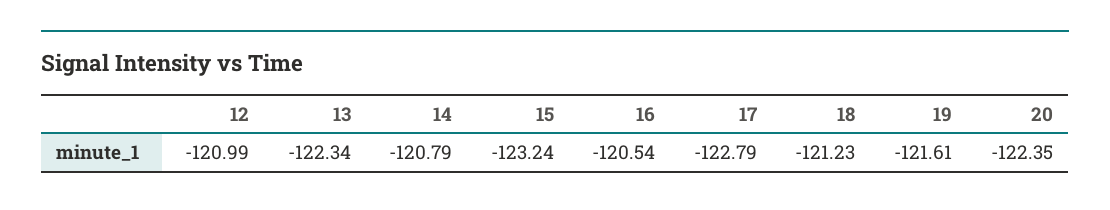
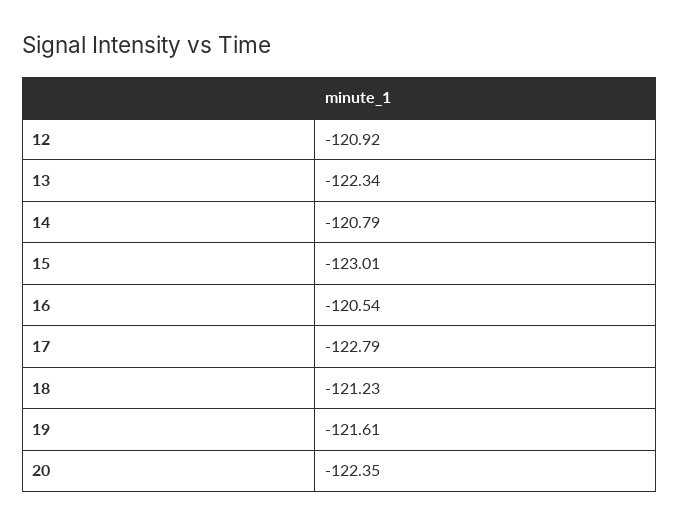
12: -120.99 -> -120.92
15: -123.24 -> -123.01

